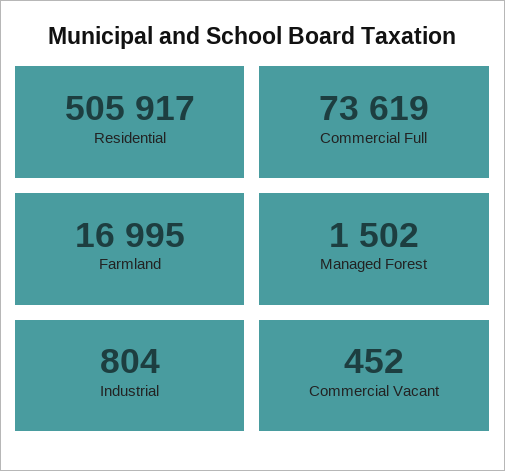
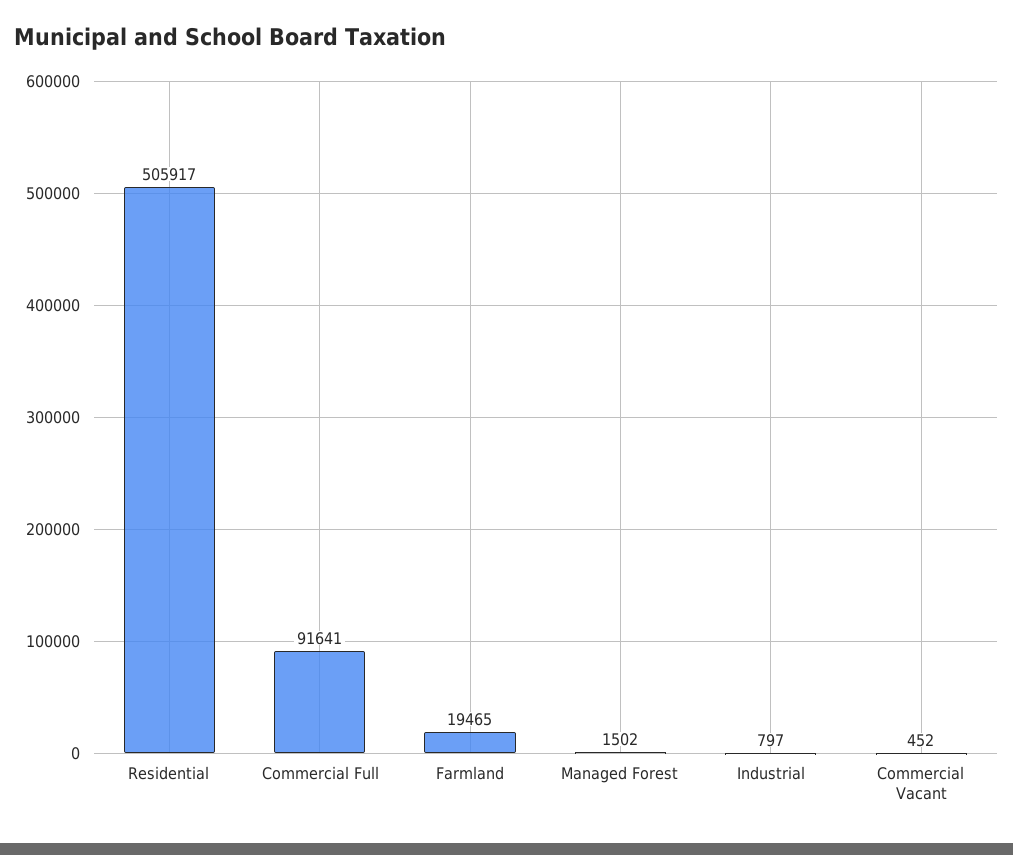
Commercial Full: 73619 -> 91641
Farmland: 16995 -> 19465
Industrial: 804 -> 797

